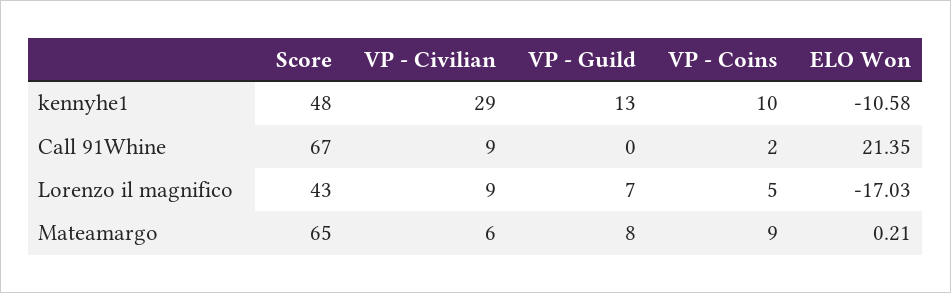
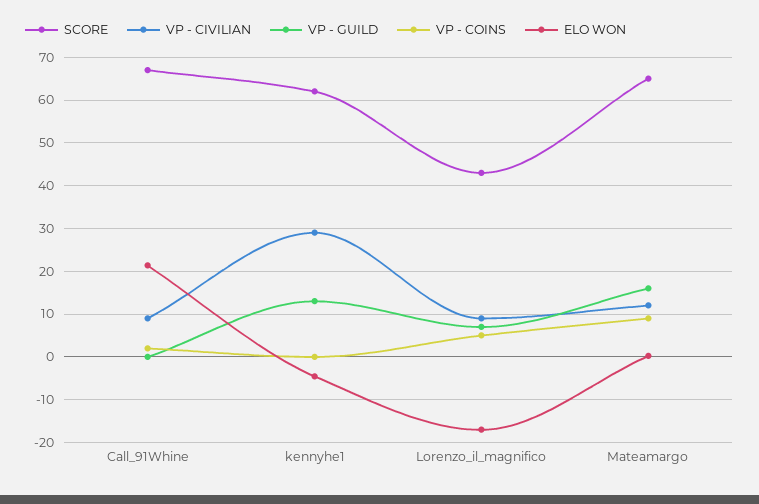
Score, kennyhe1: 48 -> 62
VP - Coins, kennyhe1: 10 -> 0
ELO Won, kennyhe1: -10.58 -> -4
VP - Civilian, Mateamargo: 6 -> 12
VP - Guild, Mateamargo: 8 -> 16

